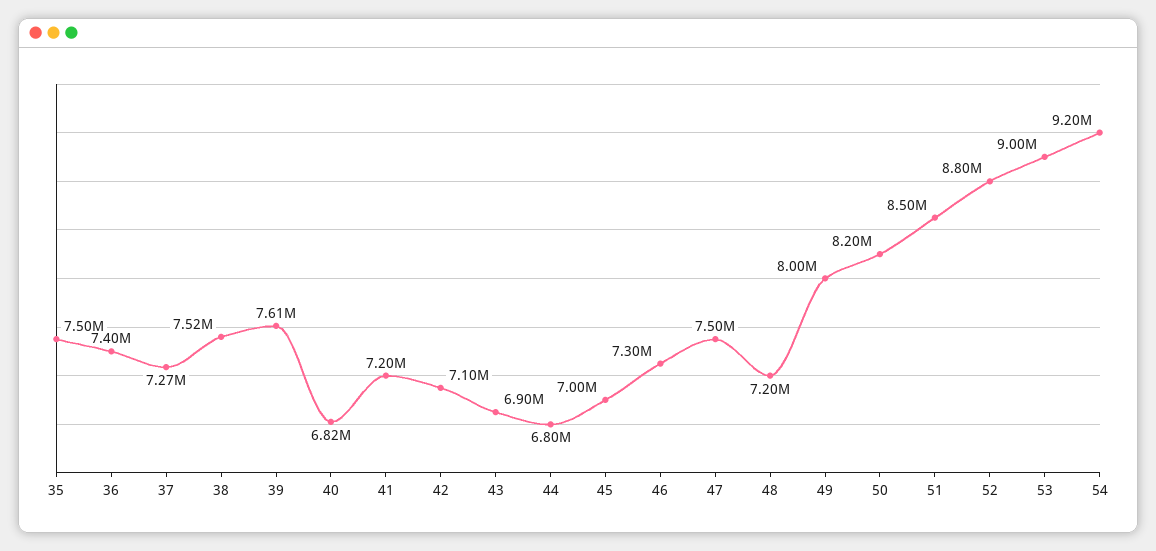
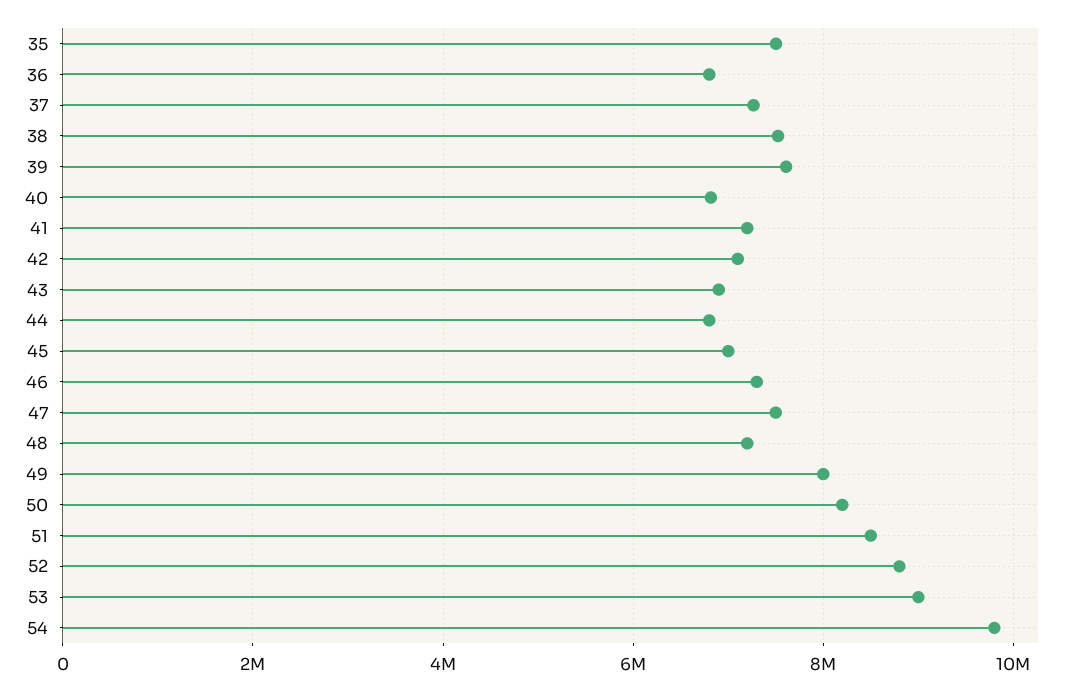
36: 7400000 -> 6800000
54: 9200000 -> 9800000

